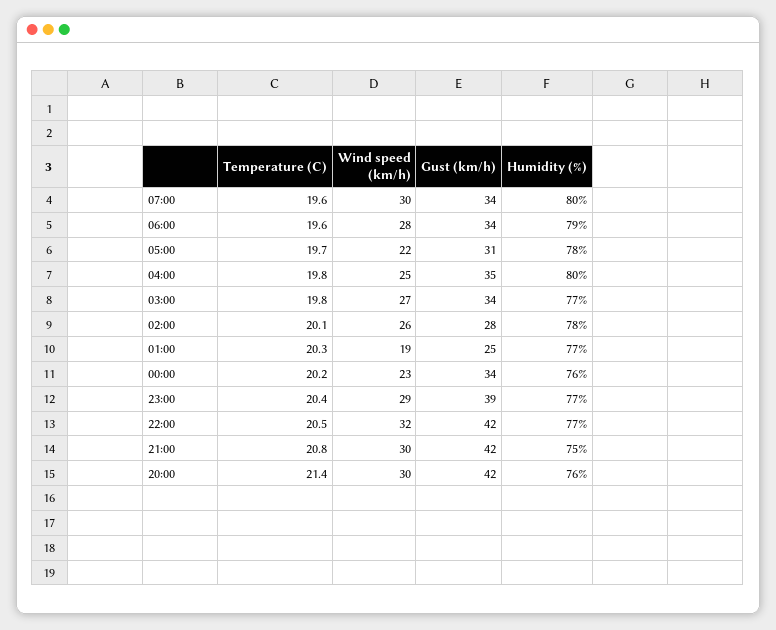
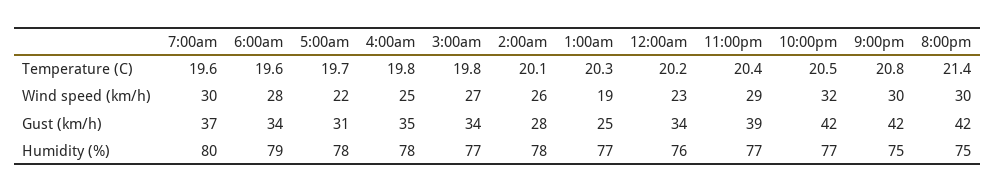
Gust (km/h), 07:00: 34 -> 37
Humidity (%), 04:00: 80 -> 78
Humidity (%), 20:00: 76 -> 75

